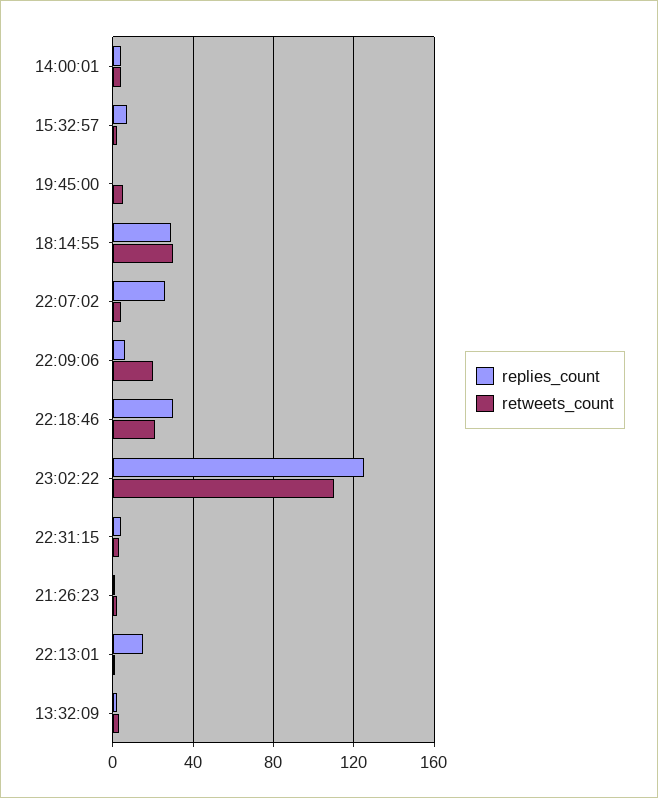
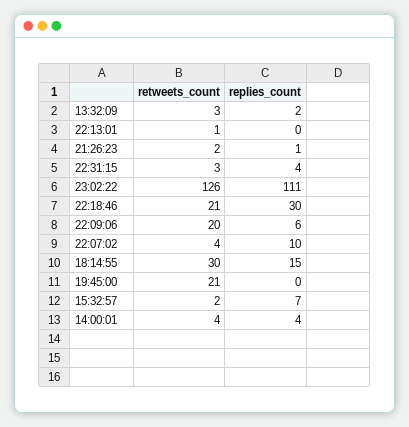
retweets_count, 19:45:00: 5 -> 21
replies_count, 18:14:55: 30 -> 15
replies_count, 22:07:02: 25 -> 10
replies_count, 23:02:22: 125 -> 111
retweets_count, 23:02:22: 110 -> 126
replies_count, 22:13:01: 15 -> 0

